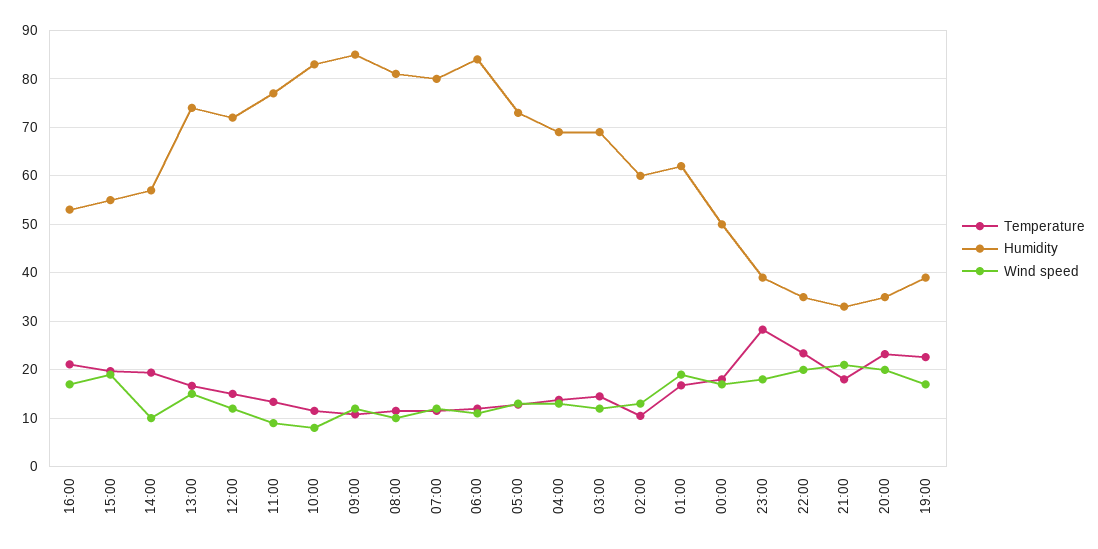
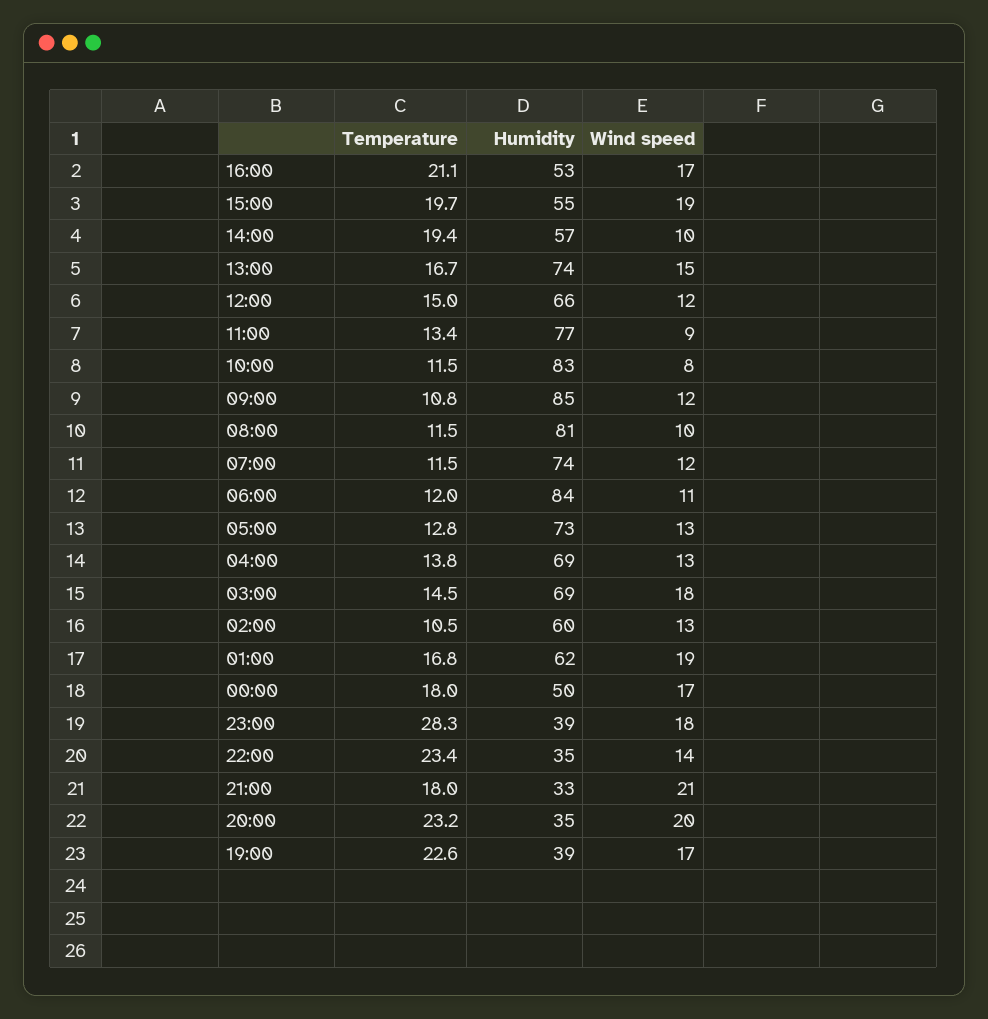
Humidity, 12:00: 72 -> 66
Humidity, 07:00: 80 -> 74
Wind speed, 03:00: 12 -> 18
Wind speed, 22:00: 20 -> 14

